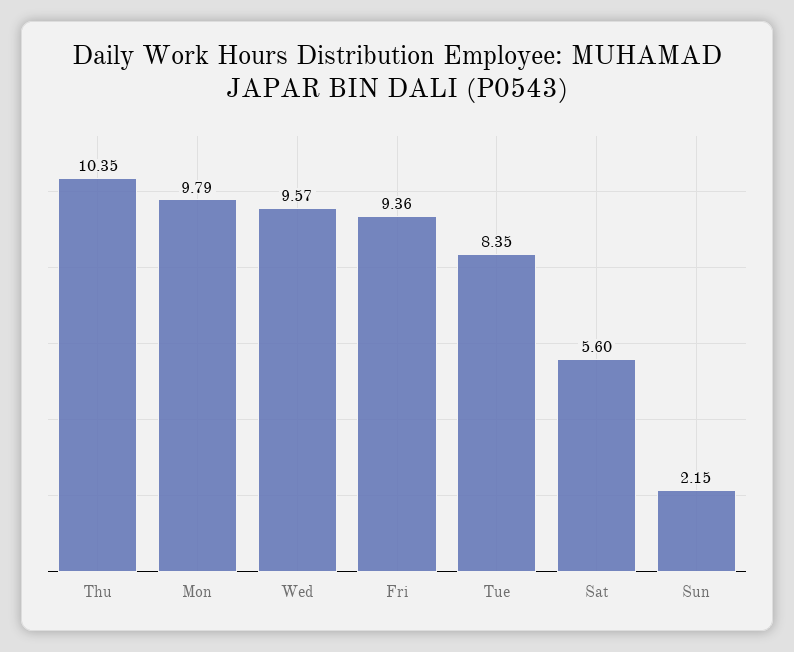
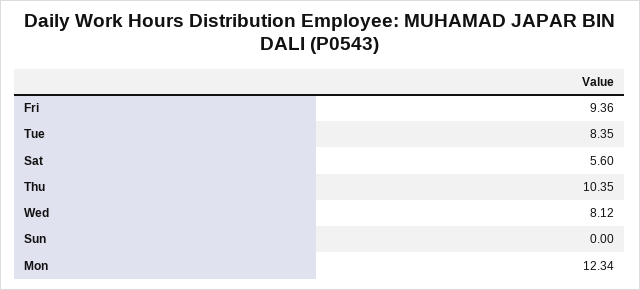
Mon: 9.79 -> 12.34
Wed: 9.57 -> 8.12
Sun: 2.15 -> 0

